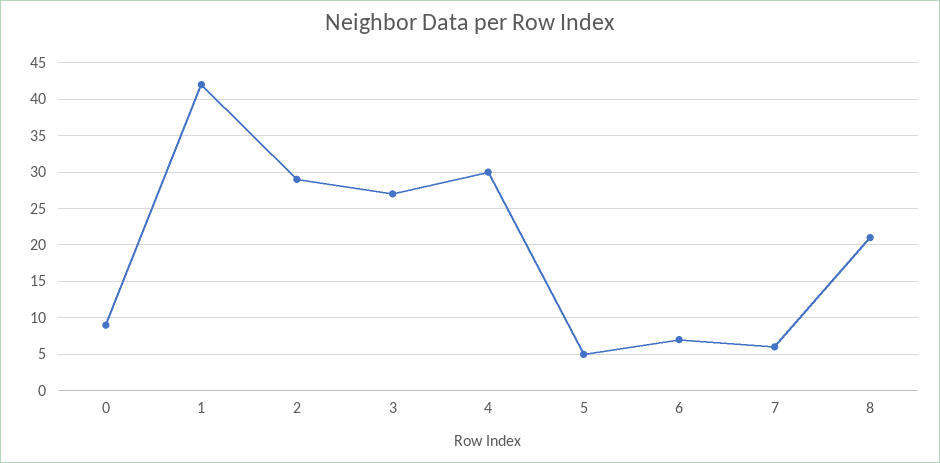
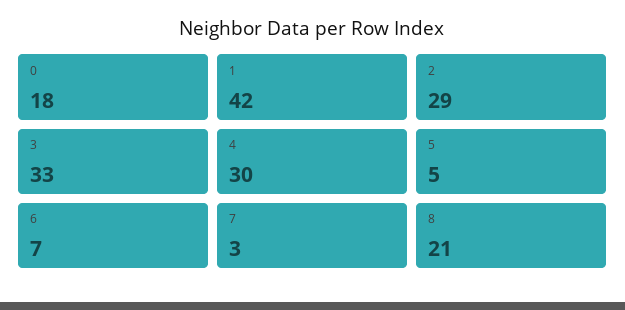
0: 9 -> 18
3: 27 -> 33
7: 6 -> 3

